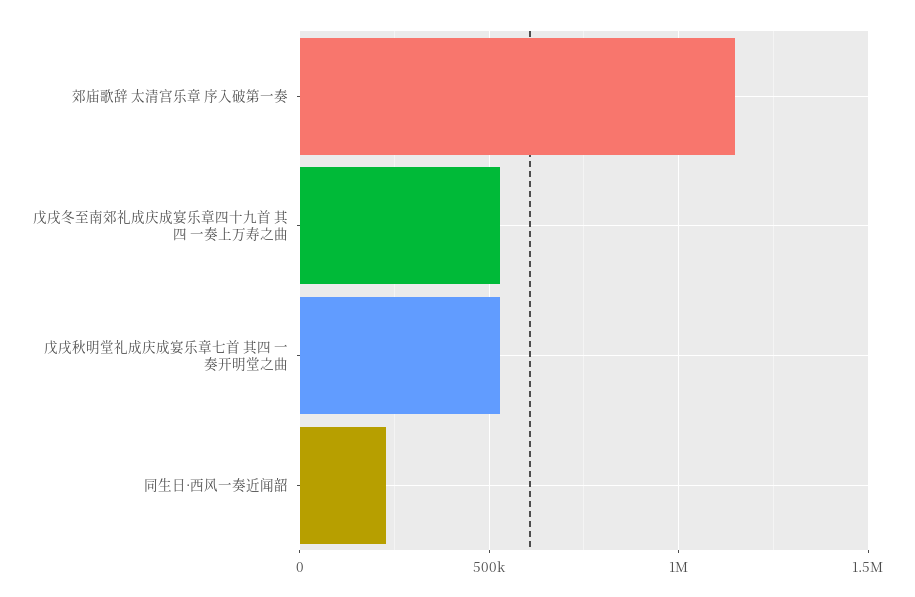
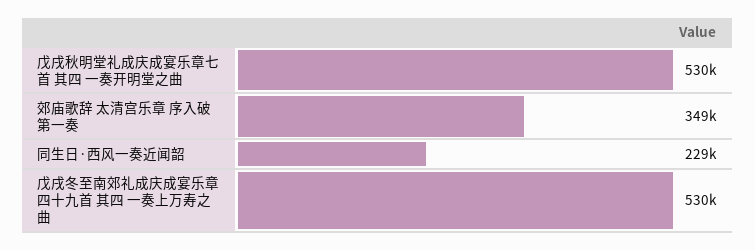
郊庙歌辞 太清宫乐章 序入破第一奏: 1150000 -> 349000

